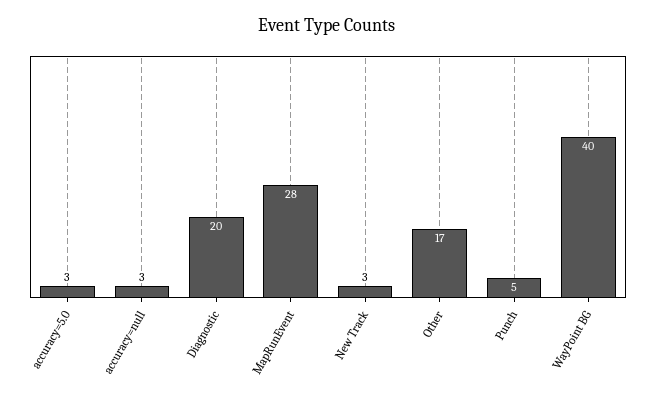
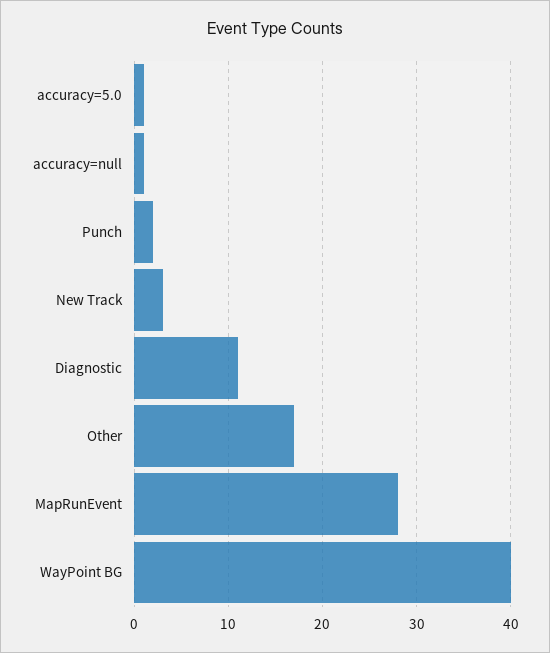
accuracy=5.0: 3 -> 1
accuracy=null: 3 -> 1
Diagnostic: 20 -> 11
Punch: 5 -> 2

